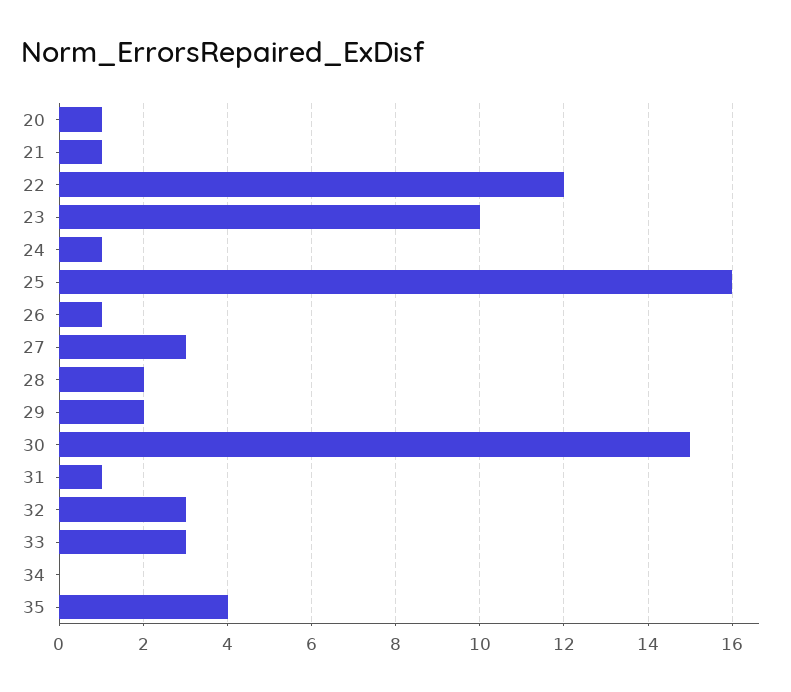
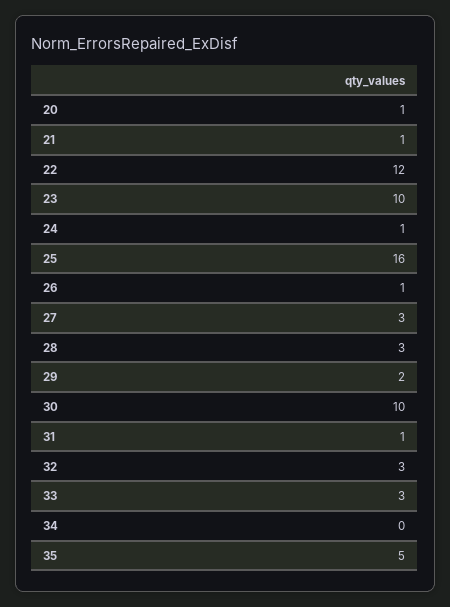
28: 2 -> 3
30: 15 -> 10
35: 4 -> 5

